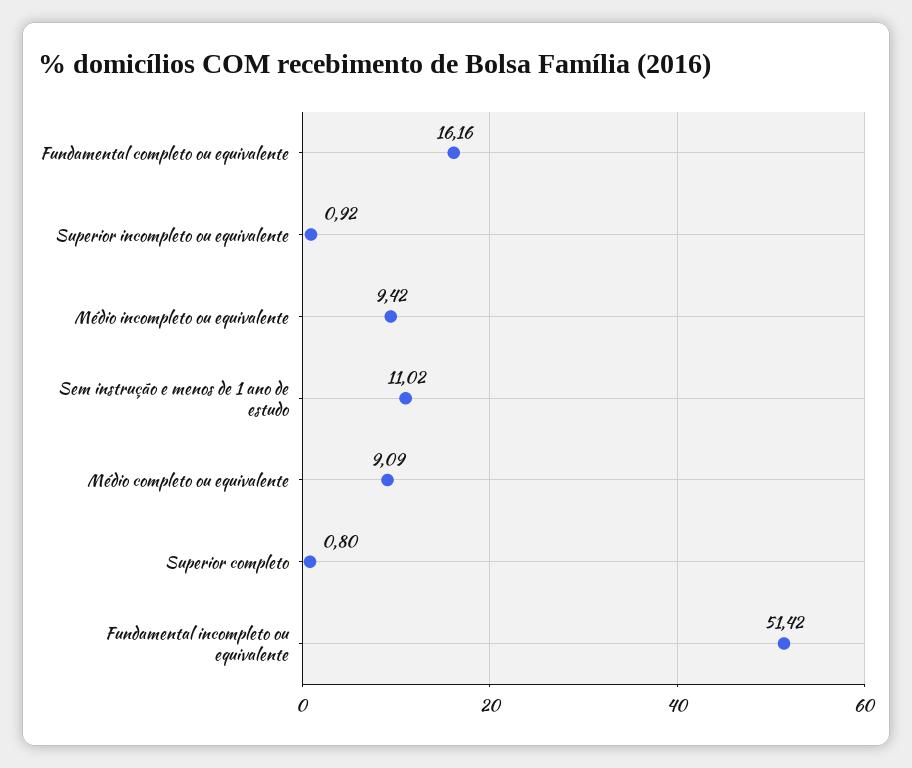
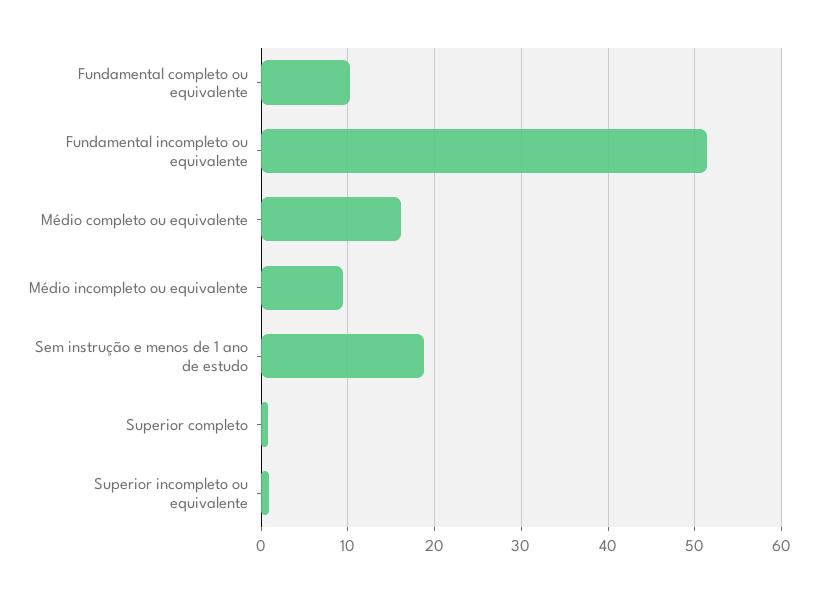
Fundamental completo ou equivalente: 16.16 -> 10
Sem instrução e menos de 1 ano de estudo: 11.02 -> 19
Médio completo ou equivalente: 9.09 -> 16

